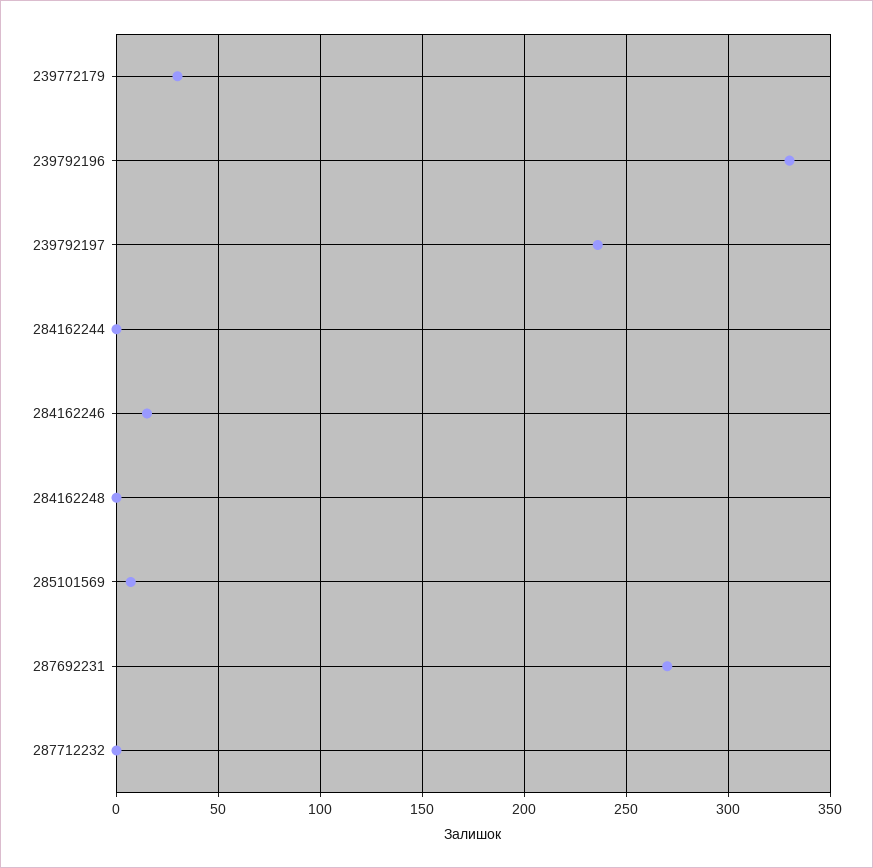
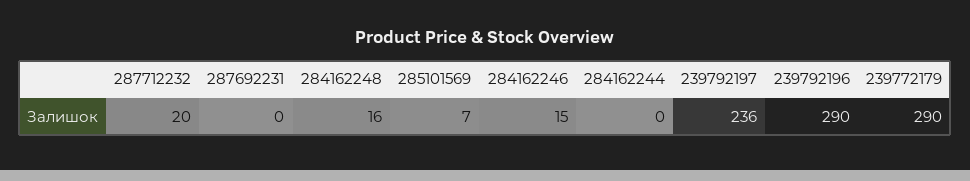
239772179: 30 -> 290
239792196: 330 -> 290
284162248: 0 -> 16
287692231: 270 -> 0
287712232: 0 -> 20

